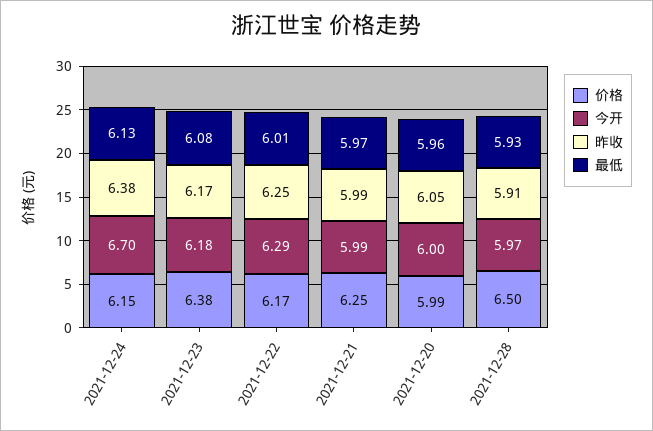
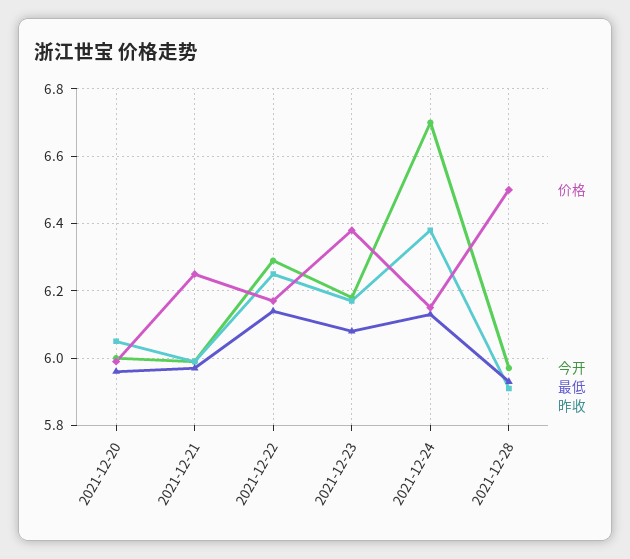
最低, 2021-12-22: 6.01 -> 6.15

